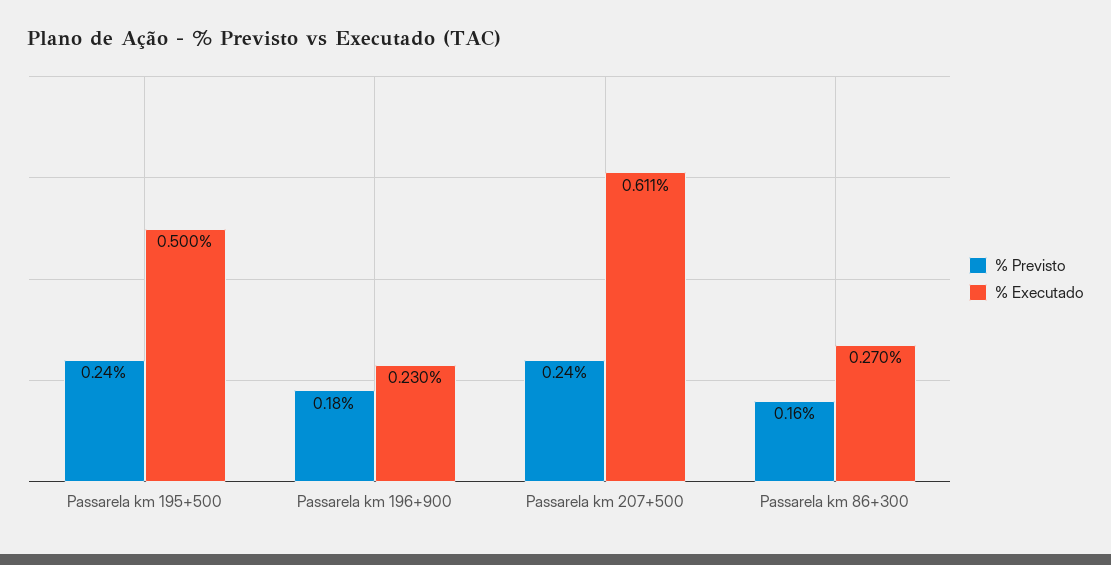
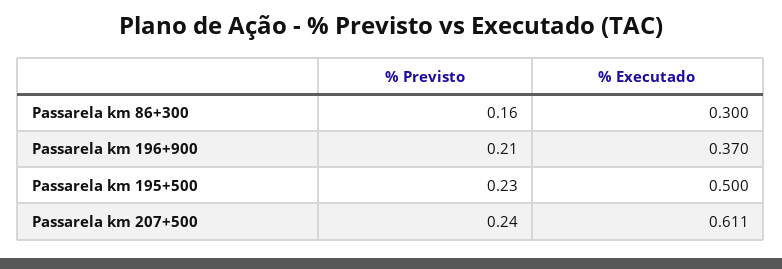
% Previsto, Passarela km 195+500: 0.24 -> 0.23
% Previsto, Passarela km 196+900: 0.18 -> 0.21
% Executado, Passarela km 196+900: 0.23 -> 0.37
% Executado, Passarela km 86+300: 0.27 -> 0.3

